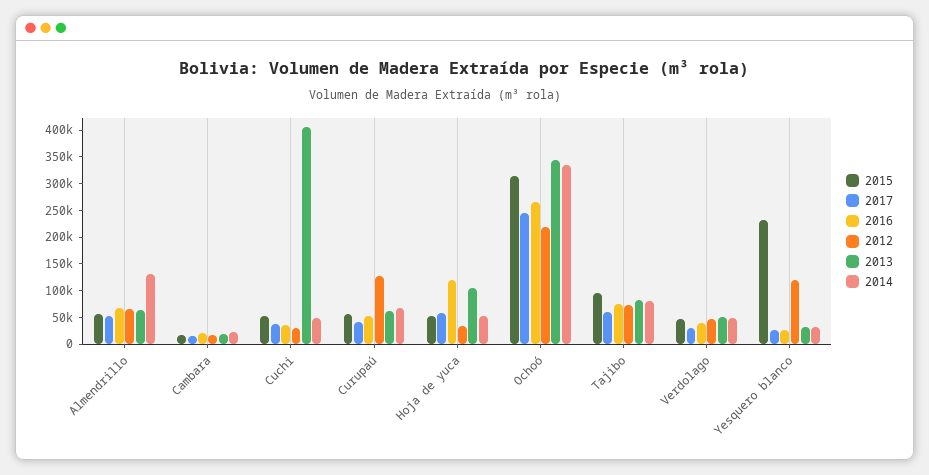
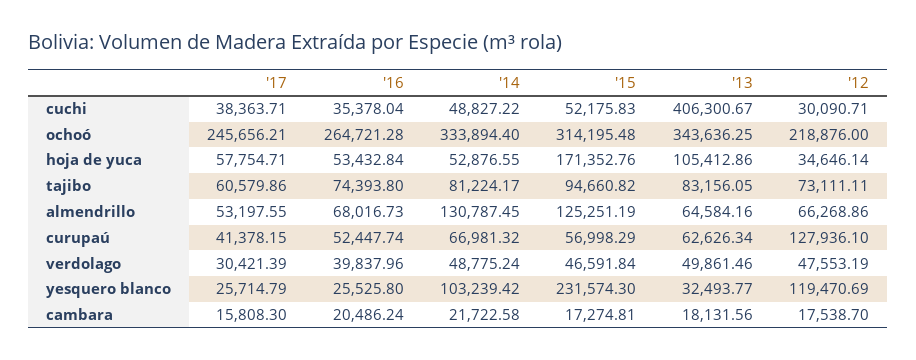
2015, Almendrillo: 50000 -> 125251.19
2015, Hoja de yuca: 50000 -> 171352.76
2016, Hoja de yuca: 125000 -> 53432.84
2014, Yesquero blanco: 25000 -> 103239.42

